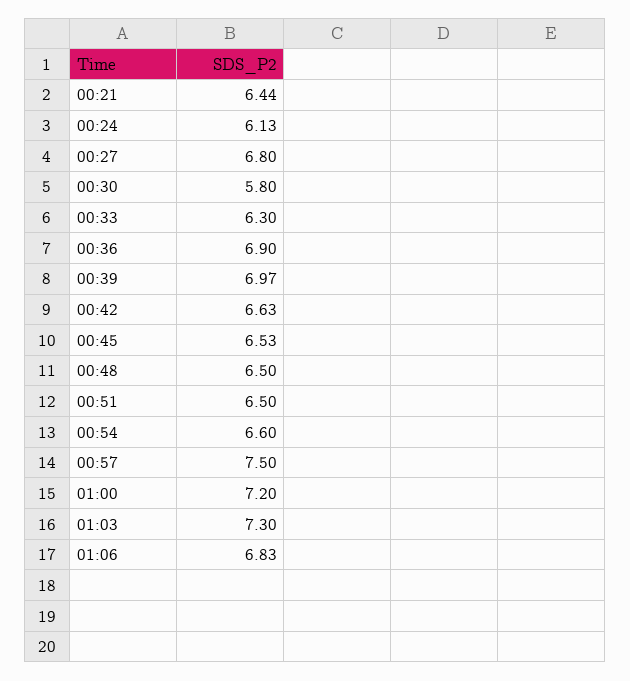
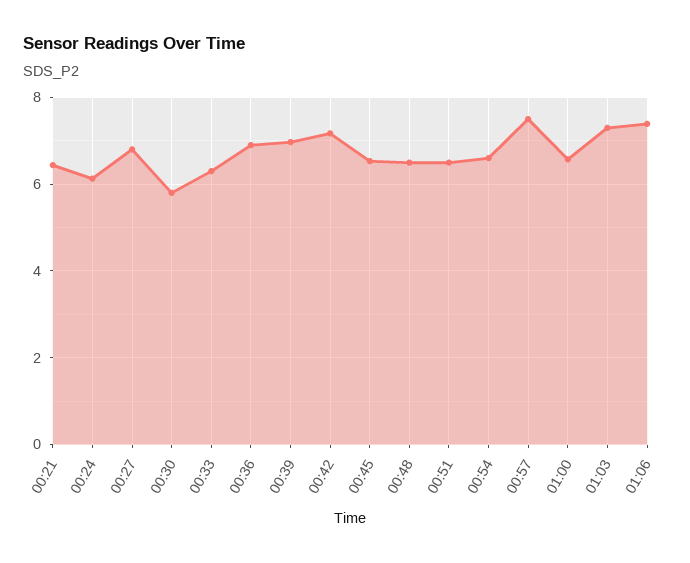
00:42: 6.63 -> 7.2
01:00: 7.2 -> 6.6
01:06: 6.83 -> 7.4

